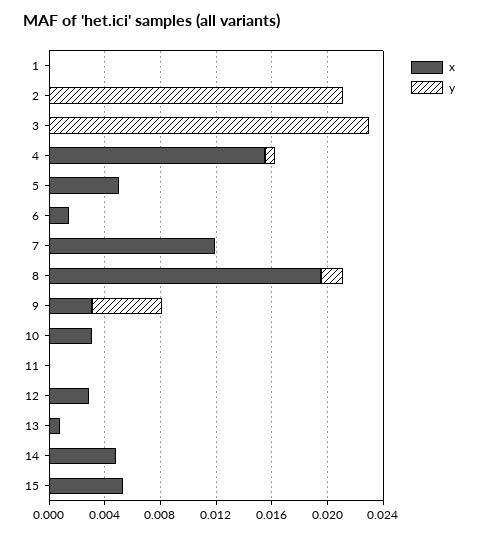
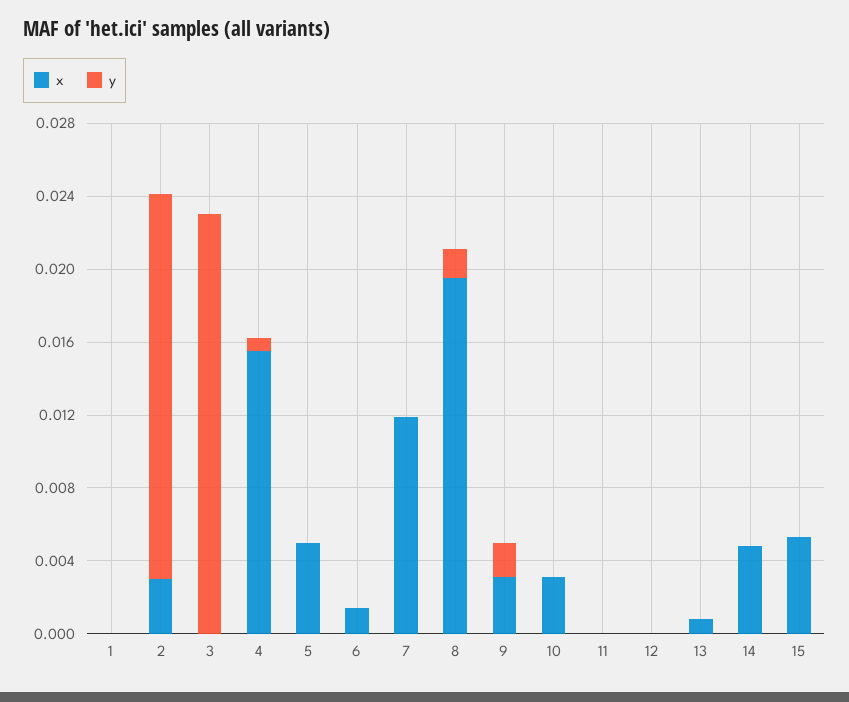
x, 2: 0 -> 0.003
y, 9: 0.005 -> 0.002
x, 12: 0.003 -> 0

